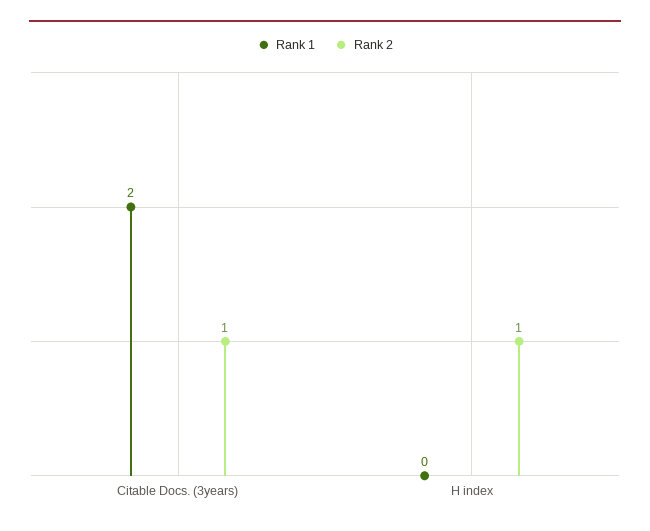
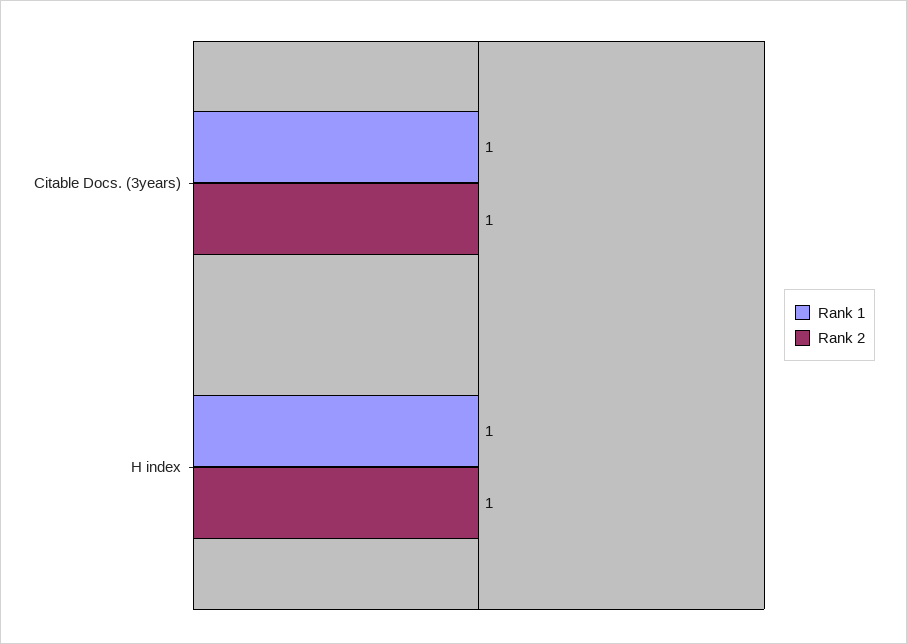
Rank 1, Citable Docs. (3years): 2 -> 1
Rank 1, H index: 0 -> 1

